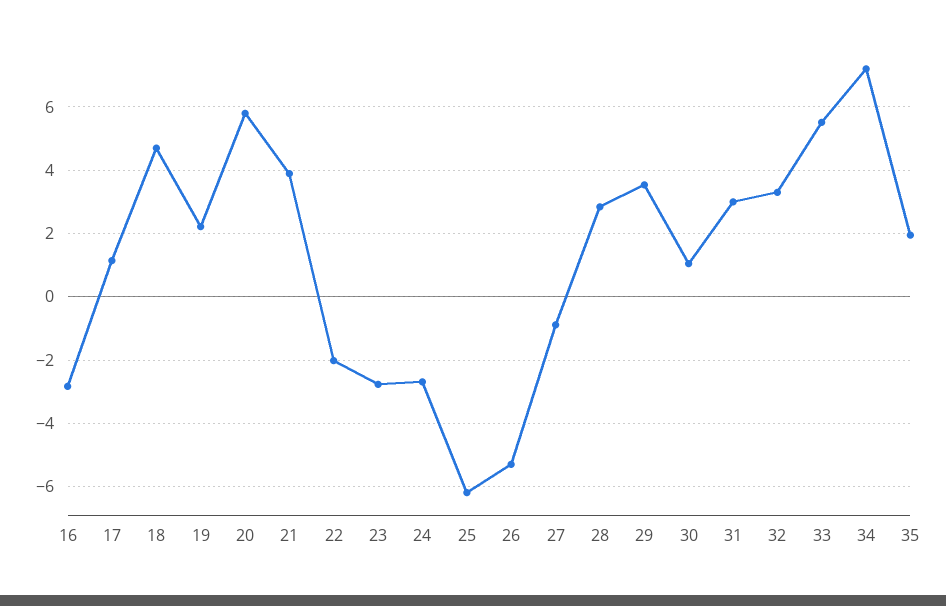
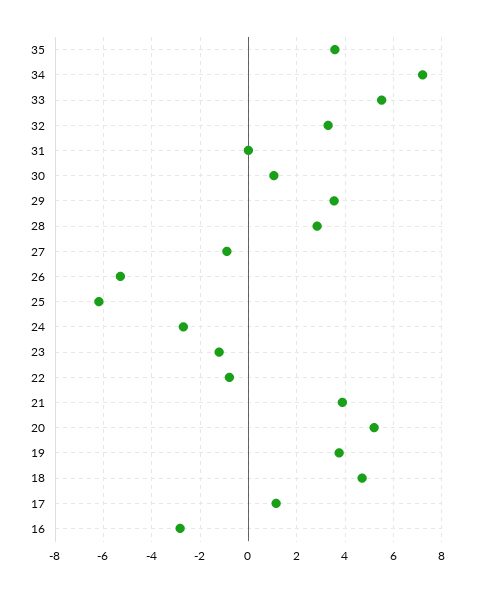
19: 2.2 -> 3.75
20: 5.8 -> 5.25
22: -2 -> -0.75
23: -2.8 -> -1.25
31: 3 -> 0
35: 2 -> 3.5

